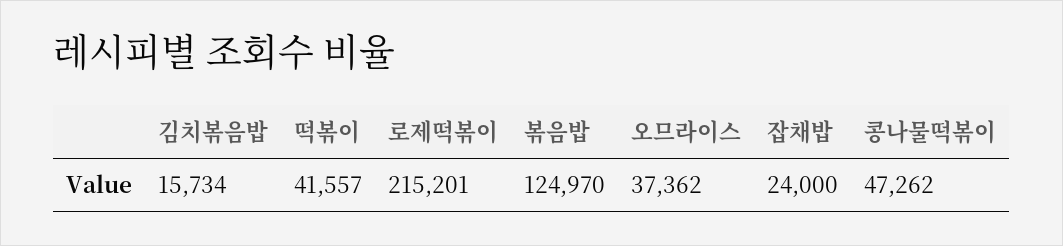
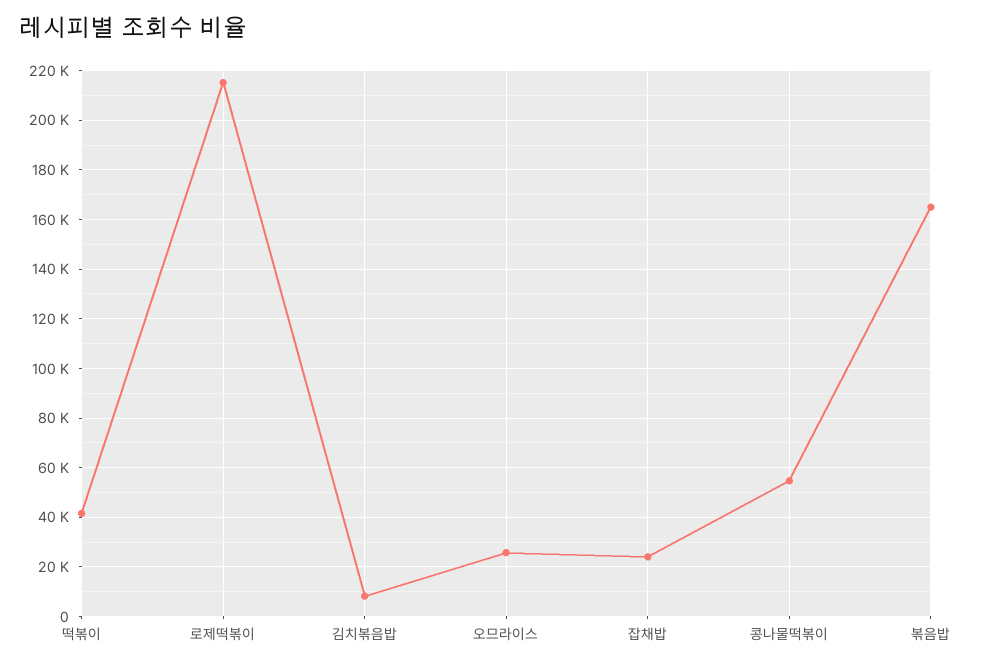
김치볶음밥: 15734 -> 7500
볶음밥: 124970 -> 165000
오므라이스: 37362 -> 25000
콩나물떡볶이: 47262 -> 55000

